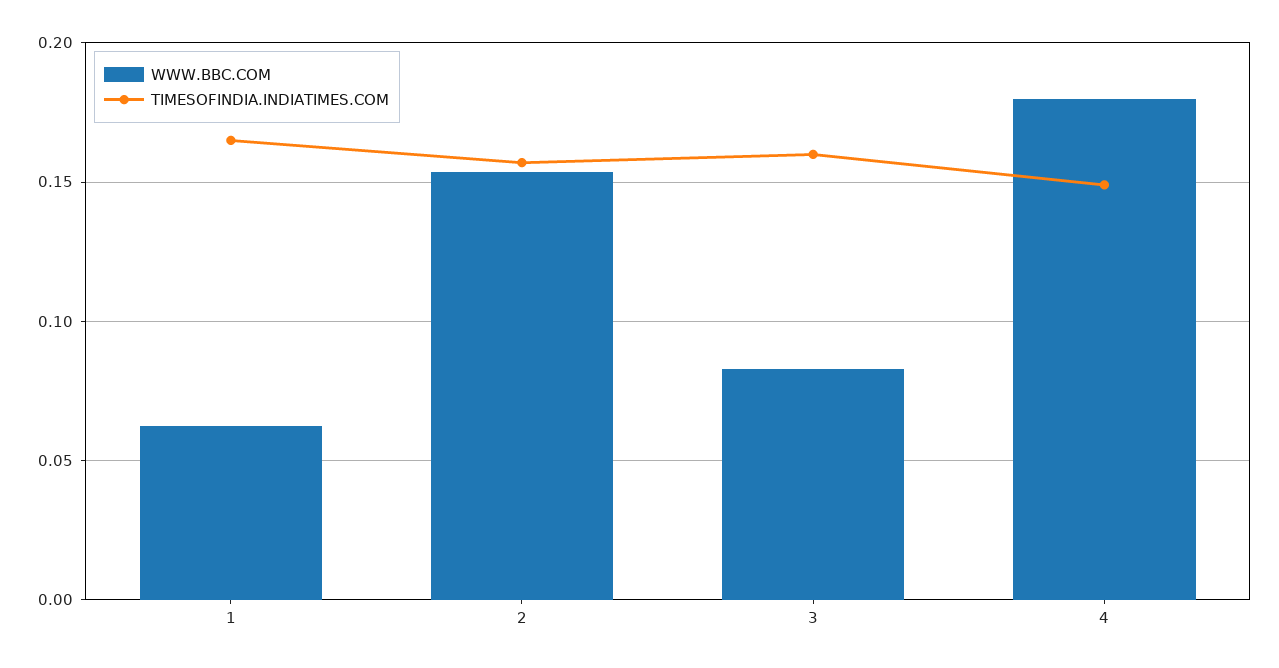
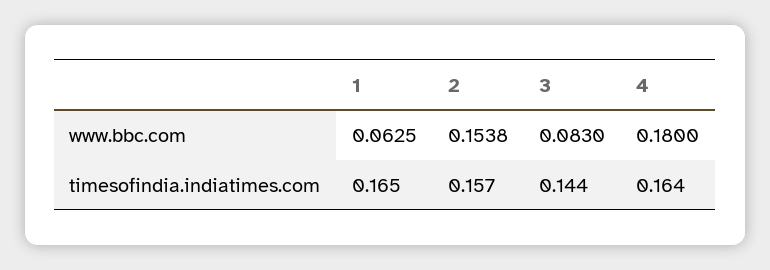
TIMESOFINDIA.INDIATIMES.COM, 3: 0.16 -> 0.144
TIMESOFINDIA.INDIATIMES.COM, 4: 0.15 -> 0.164

